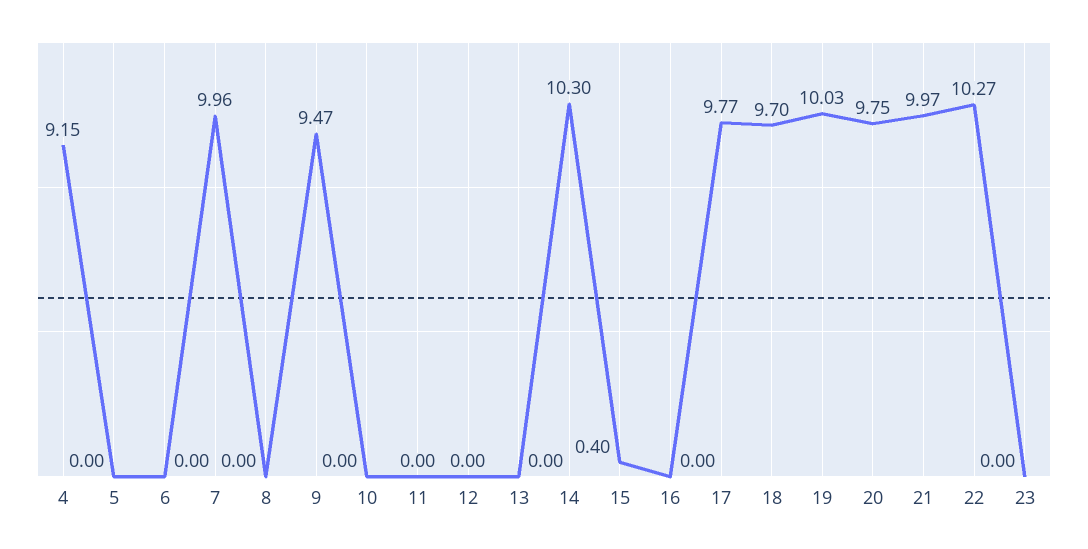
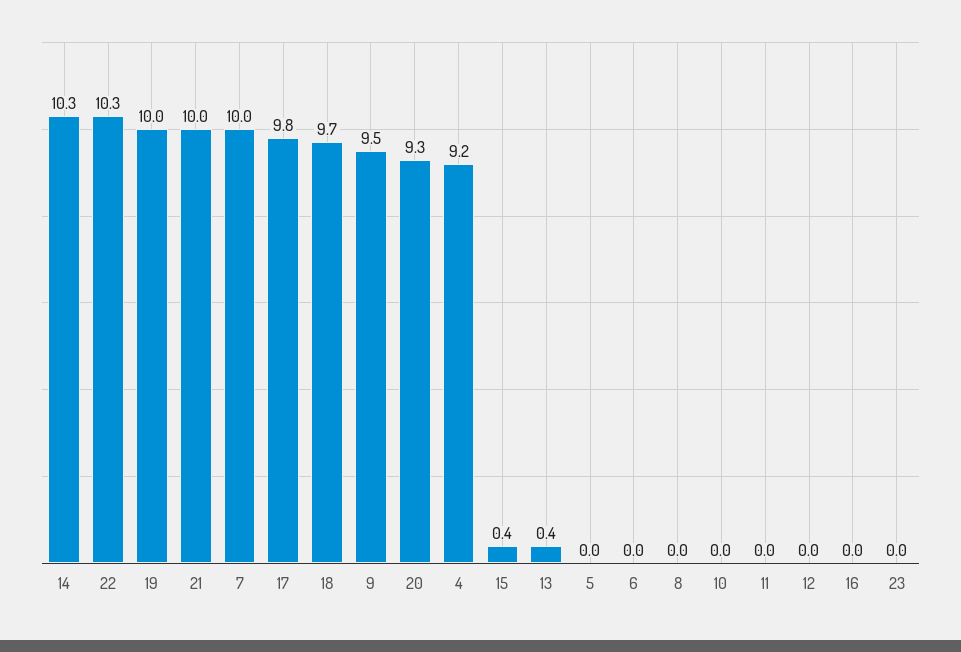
13: 0 -> 0.4
20: 9.75 -> 9.3

